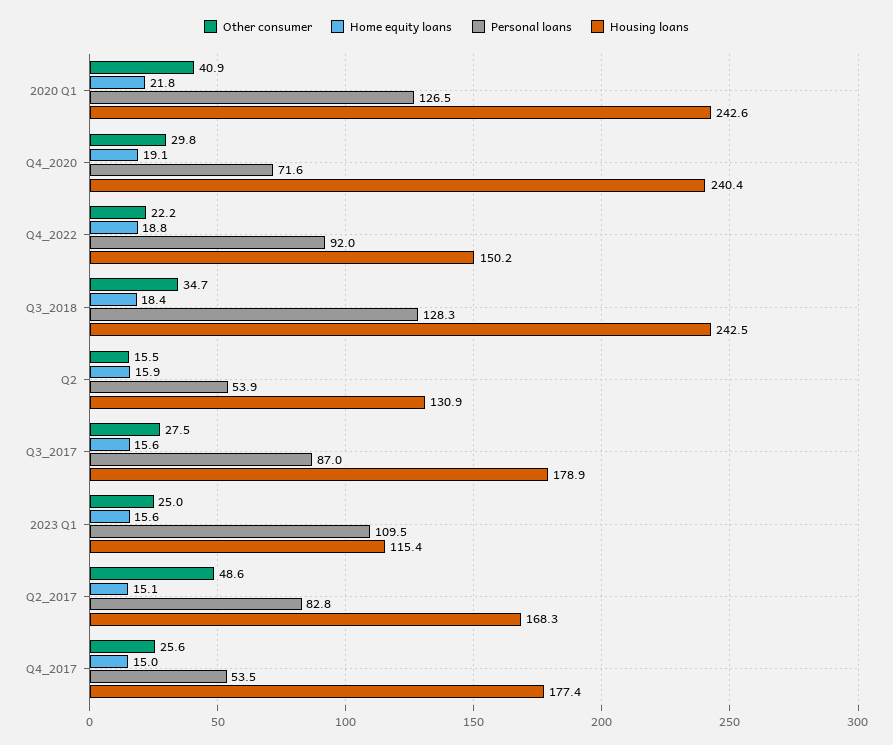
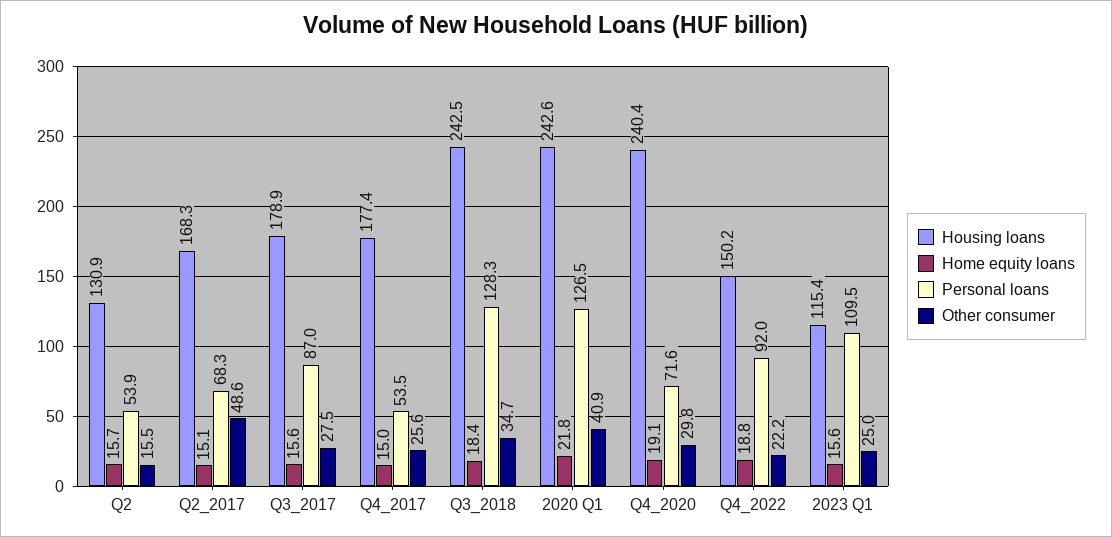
Home equity loans, Q2: 15.9 -> 15.7
Personal loans, Q2_2017: 82.8 -> 68.3

